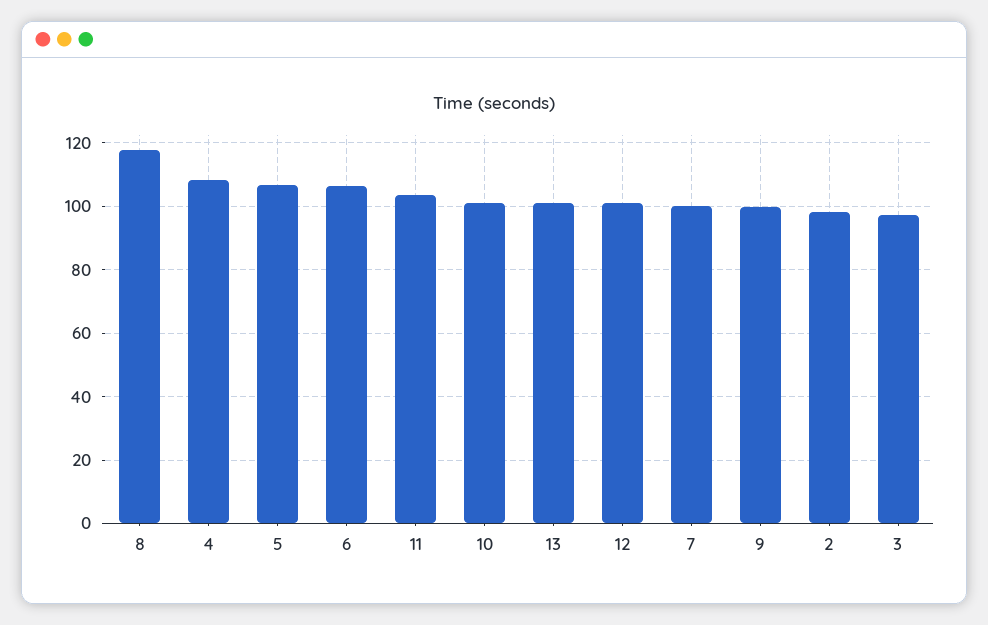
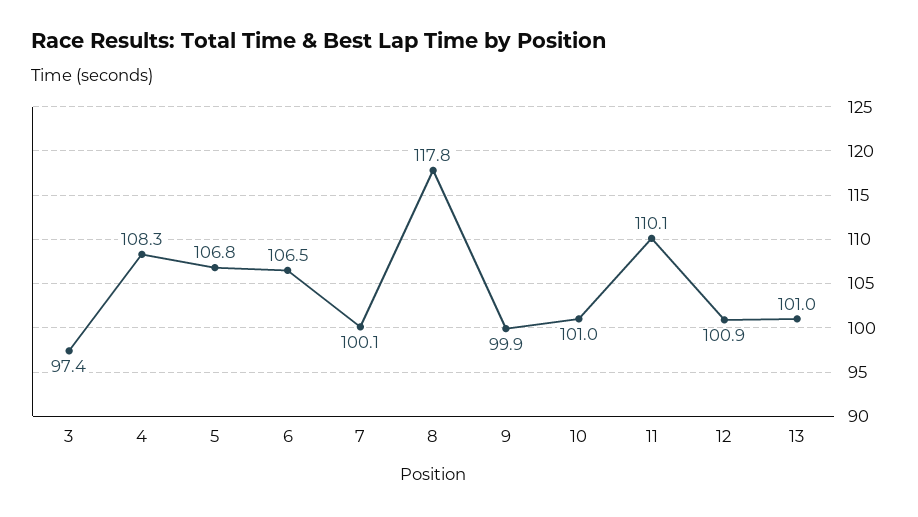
11: 104 -> 110.1
2: 98 -> none

